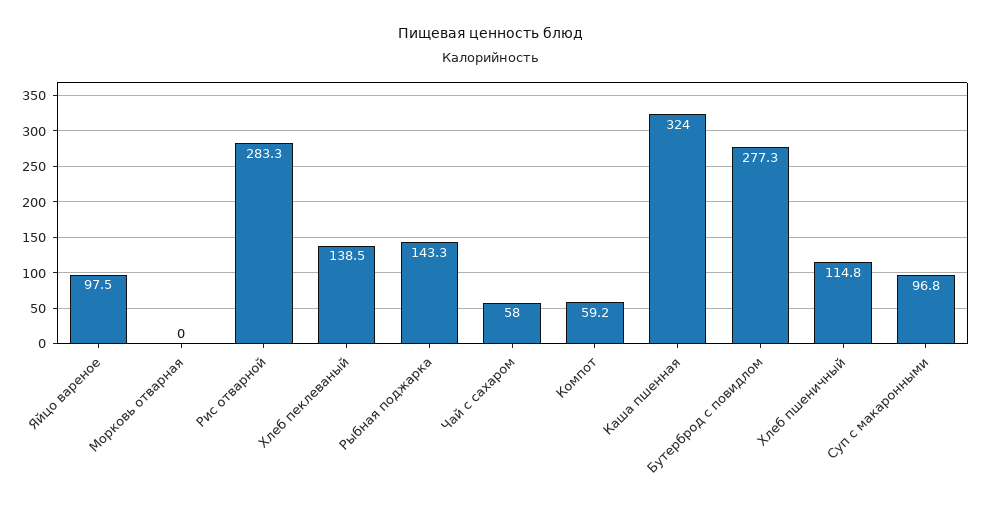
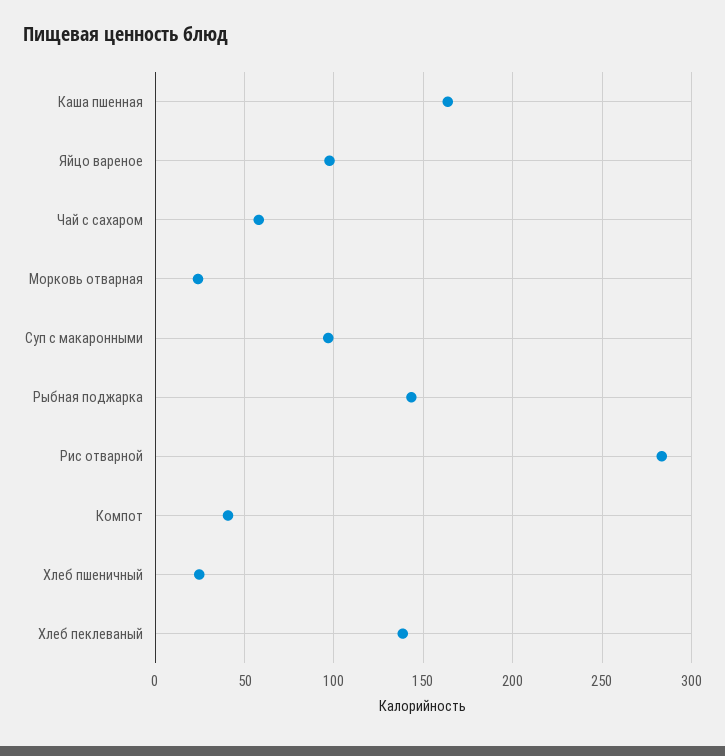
Морковь отварная: 0 -> 25
Компот: 59.2 -> 40
Каша пшенная: 324 -> 165
Бутерброд с повидлом: 277.3 -> none
Хлеб пшеничный: 114.8 -> 25

